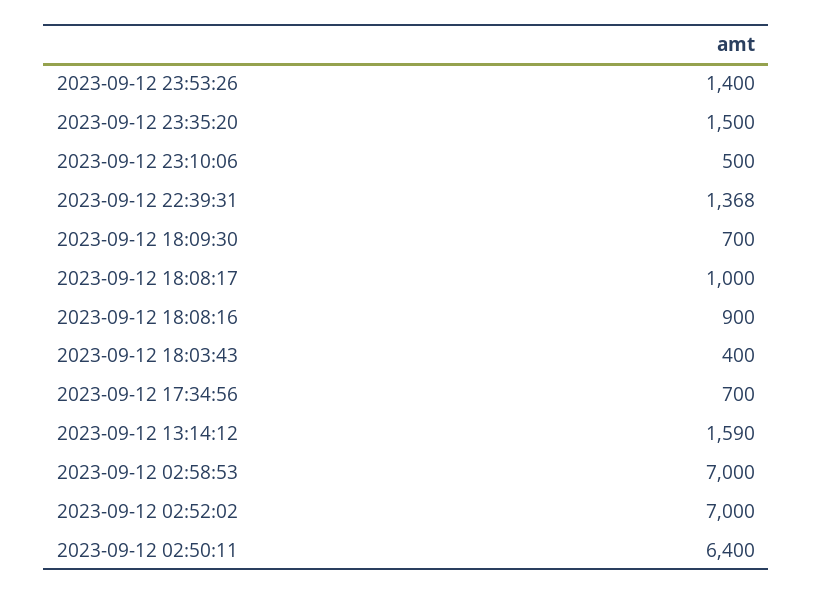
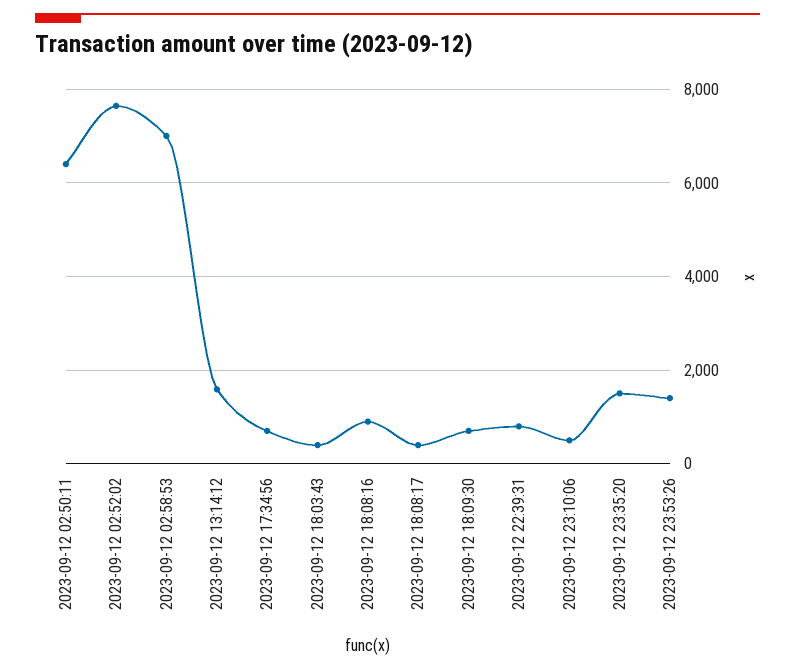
2023-09-12 22:39:31: 1368 -> 800
2023-09-12 18:08:17: 1000 -> 400
2023-09-12 02:52:02: 7000 -> 7600

